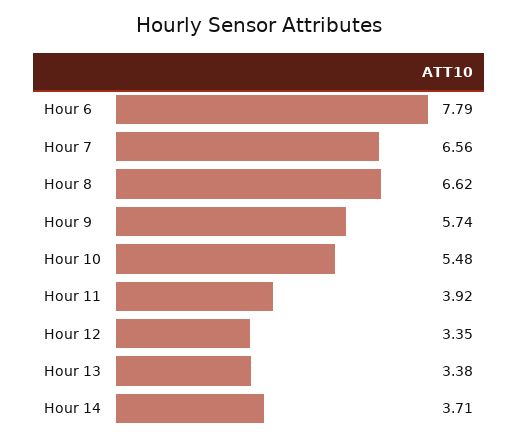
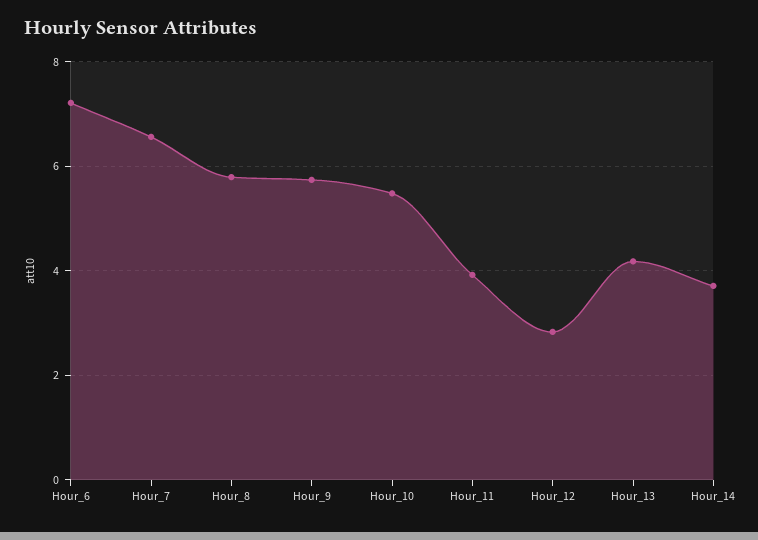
Hour 6: 7.79 -> 7.2
Hour 8: 6.62 -> 5.8
Hour 12: 3.35 -> 2.8
Hour 13: 3.38 -> 4.2

